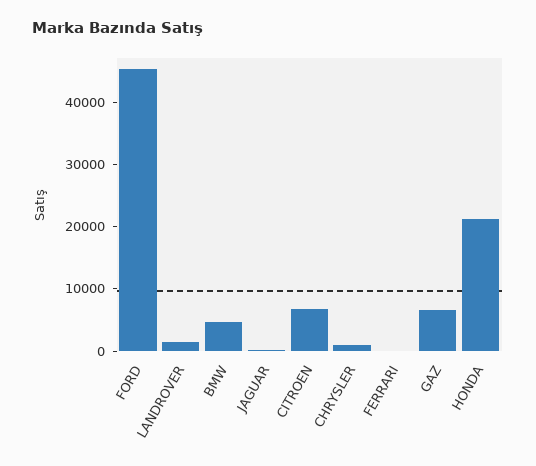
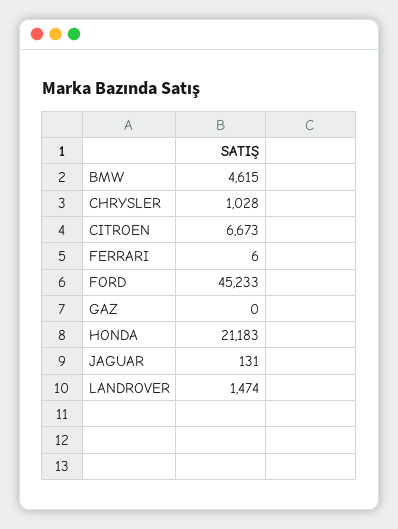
GAZ: 6000 -> 0

